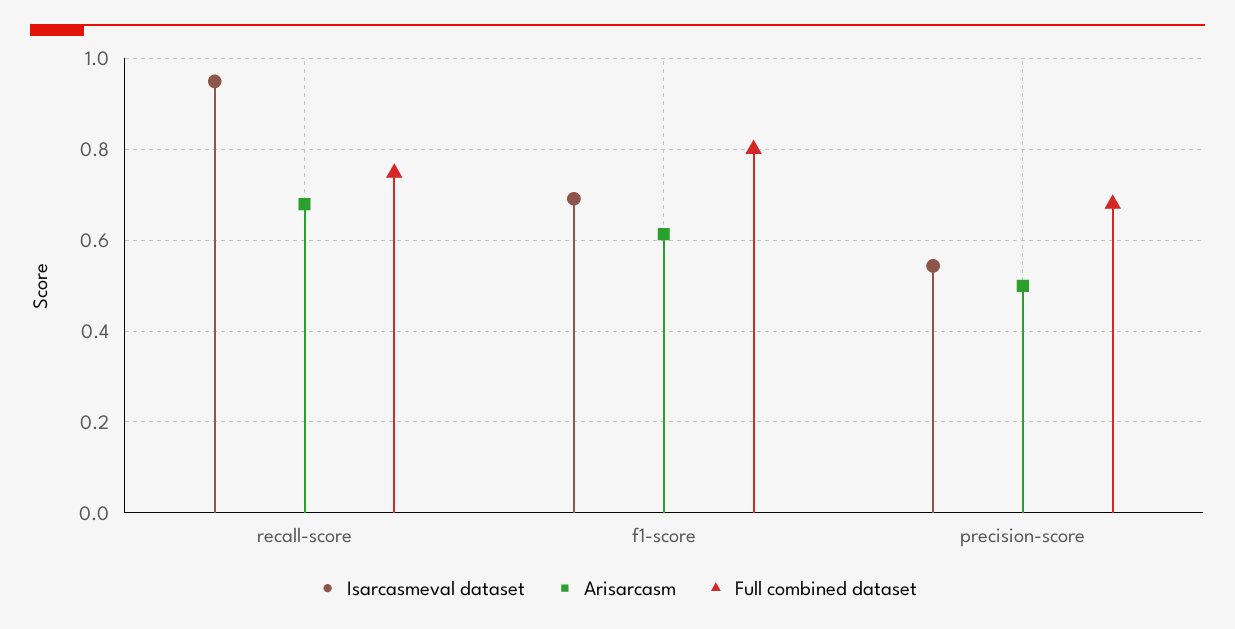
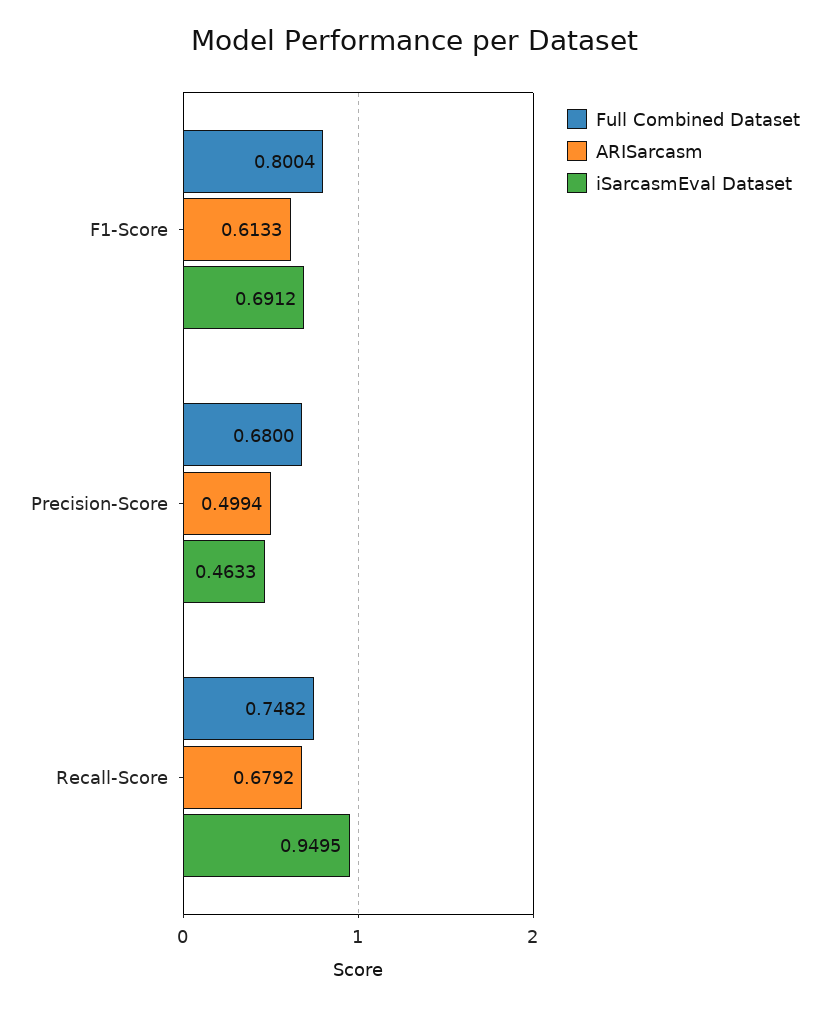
Isarcasmeval dataset, precision-score: 0.54 -> 0.4633

